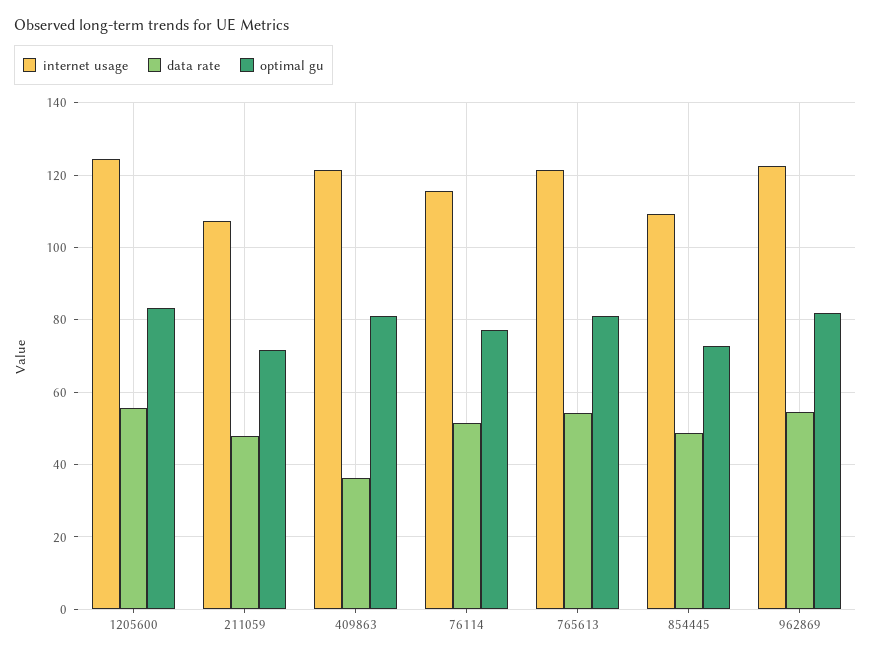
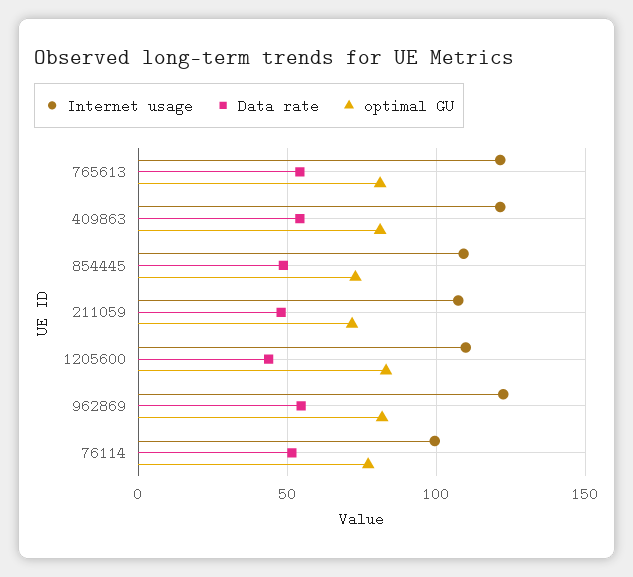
internet usage, 1205600: 124 -> 110
data rate, 1205600: 56 -> 45
data rate, 409863: 36 -> 55
internet usage, 76114: 116 -> 100

